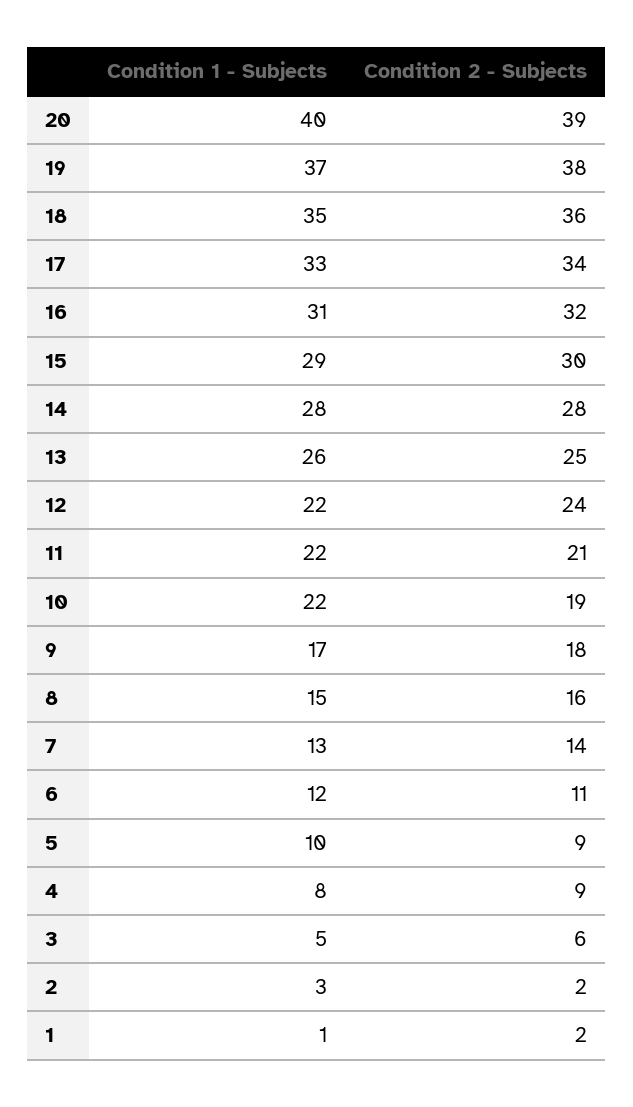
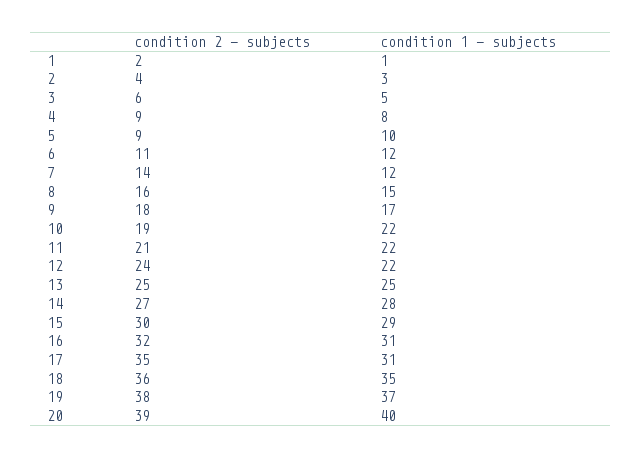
Condition 1 - Subjects, 17: 33 -> 31
Condition 2 - Subjects, 17: 34 -> 35
Condition 2 - Subjects, 14: 28 -> 27
Condition 1 - Subjects, 13: 26 -> 25
Condition 1 - Subjects, 7: 13 -> 12
Condition 2 - Subjects, 2: 2 -> 4

